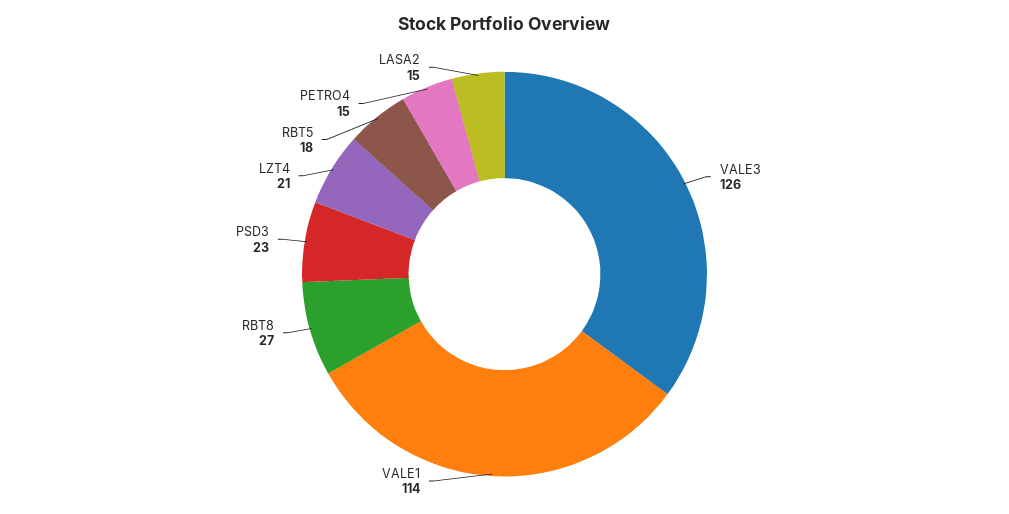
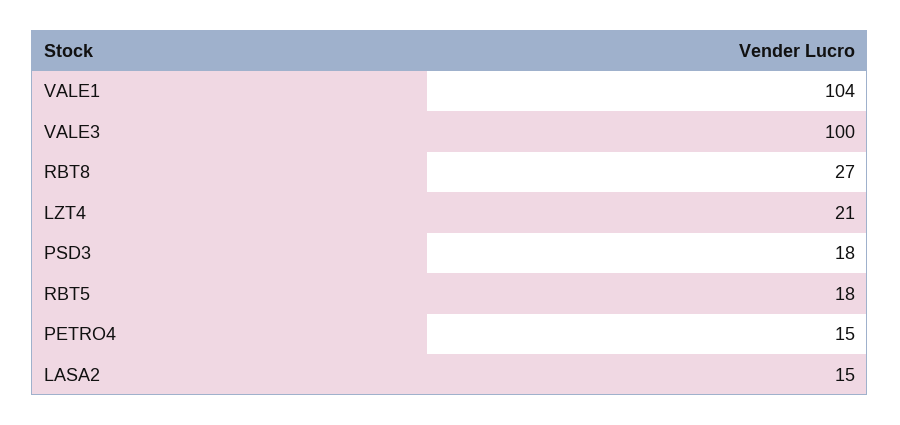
VALE3: 126 -> 100
VALE1: 114 -> 104
PSD3: 23 -> 18

